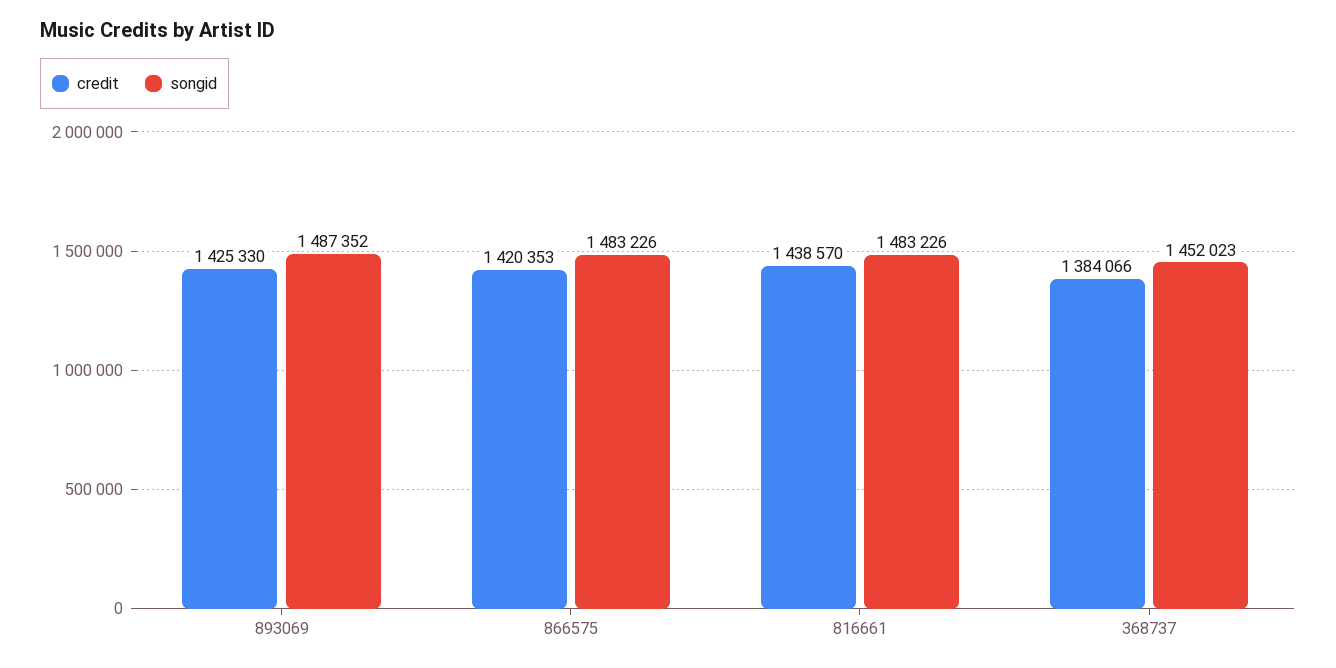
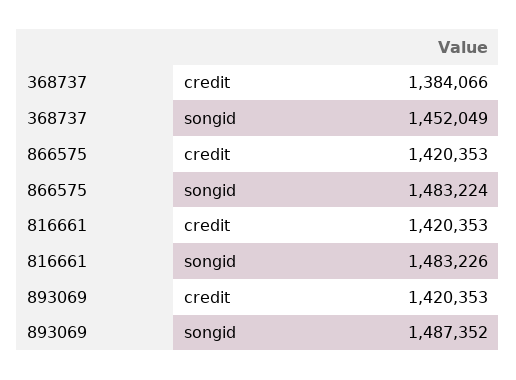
credit, 893069: 1425330 -> 1420353
songid, 866575: 1483226 -> 1483224
credit, 816661: 1438570 -> 1420353
songid, 368737: 1452023 -> 1452049

